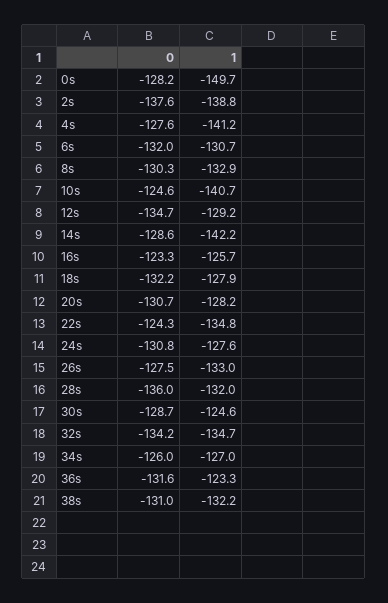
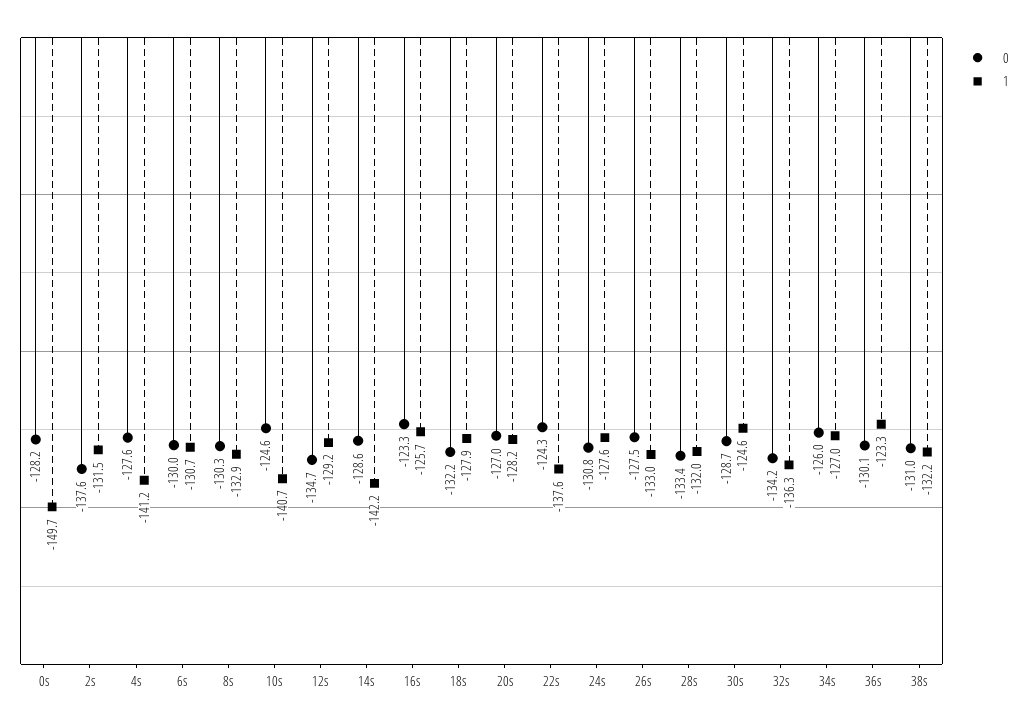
1, 2s: -138.8 -> -131.5
0, 6s: -132 -> -130
0, 20s: -130.7 -> -127
1, 22s: -134.8 -> -137.6
0, 28s: -136 -> -133.4
1, 32s: -134.7 -> -136.3
0, 36s: -131.6 -> -130.1

